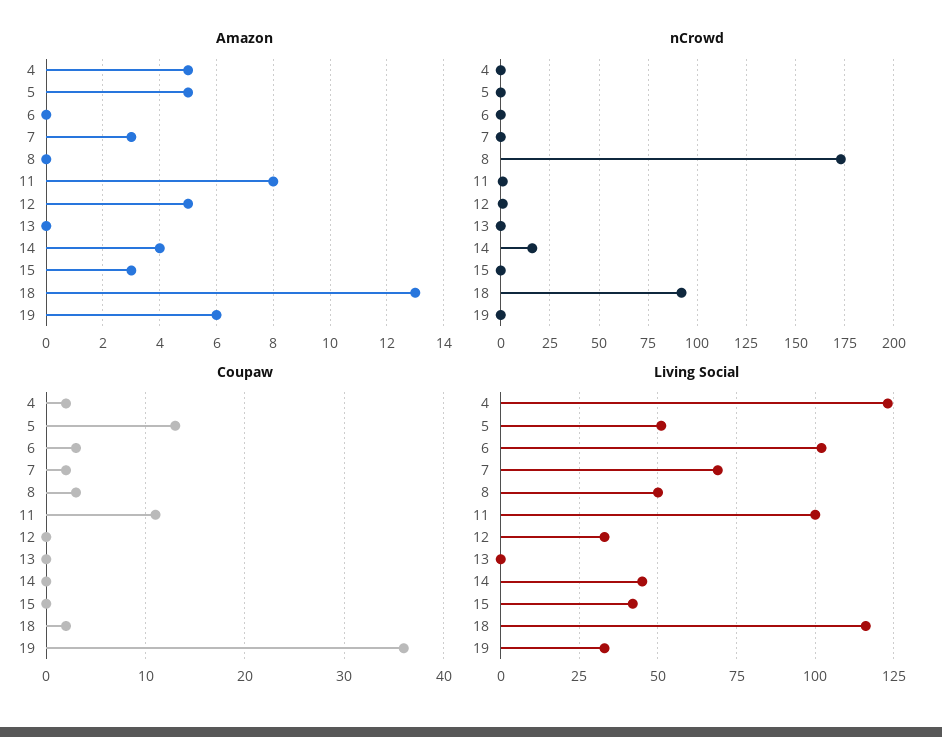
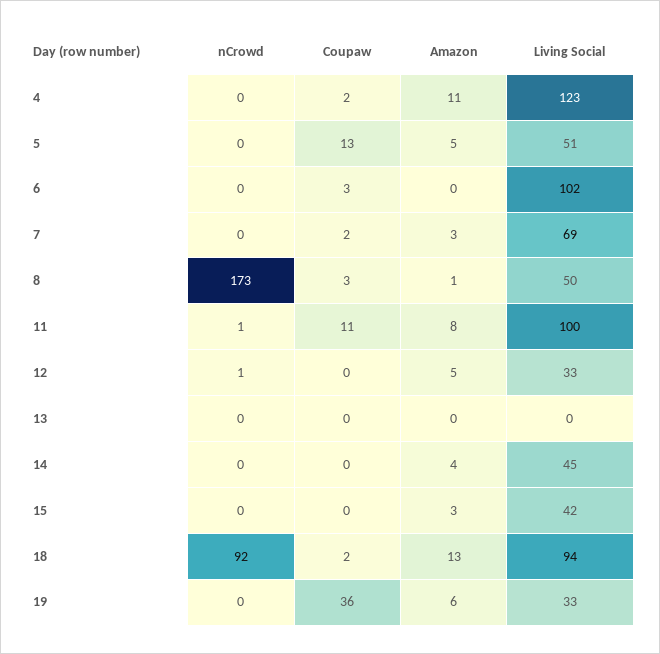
Amazon, 4: 5 -> 11
Amazon, 8: 0 -> 1
nCrowd, 14: 15 -> 0
Living Social, 18: 115 -> 94

